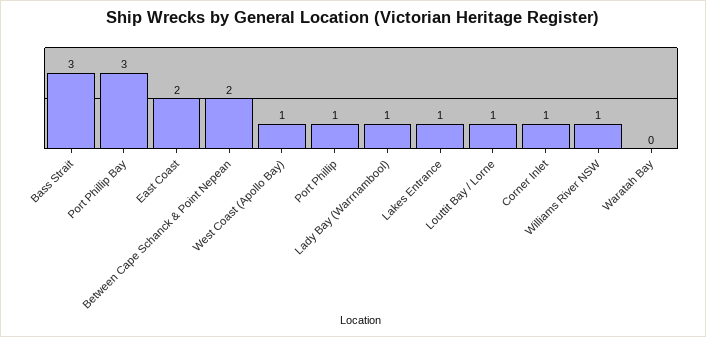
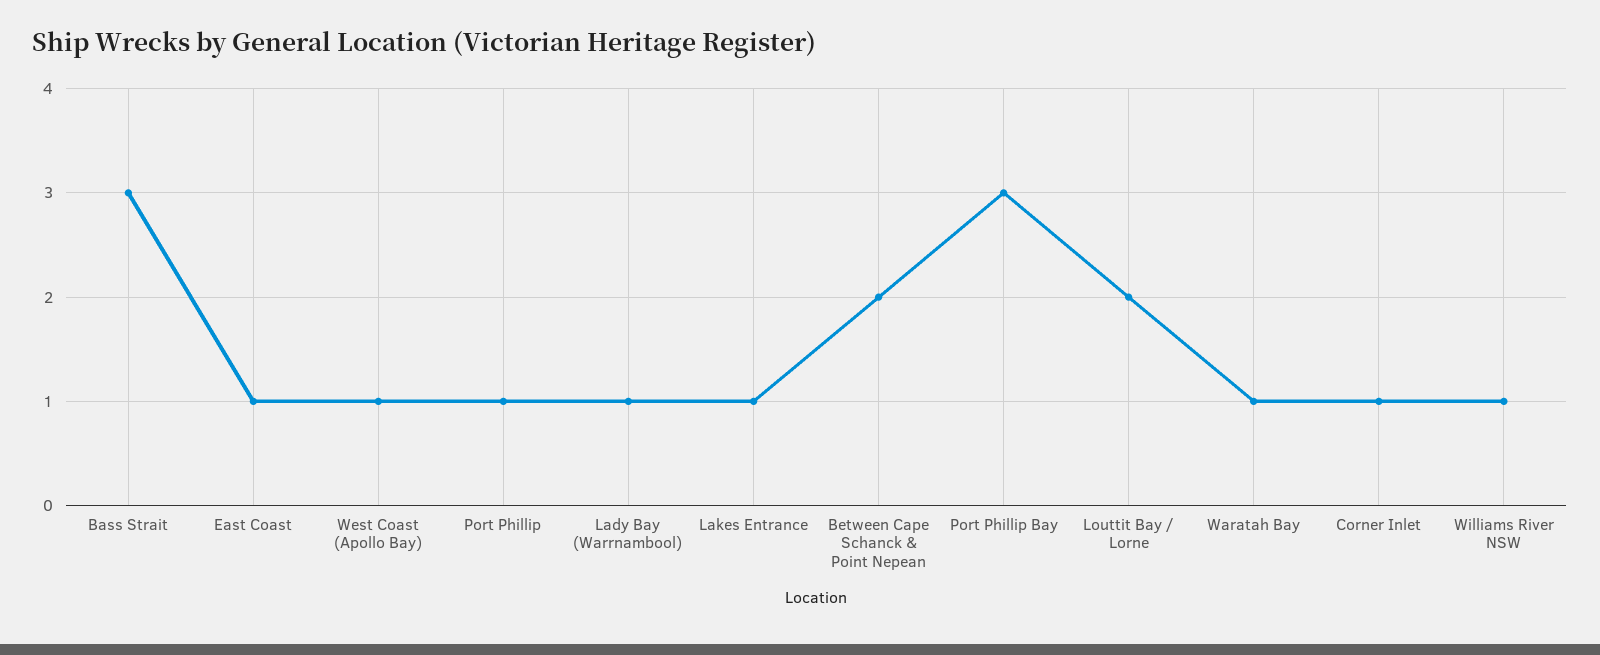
East Coast: 2 -> 1
Louttit Bay / Lorne: 1 -> 2
Waratah Bay: 0 -> 1

